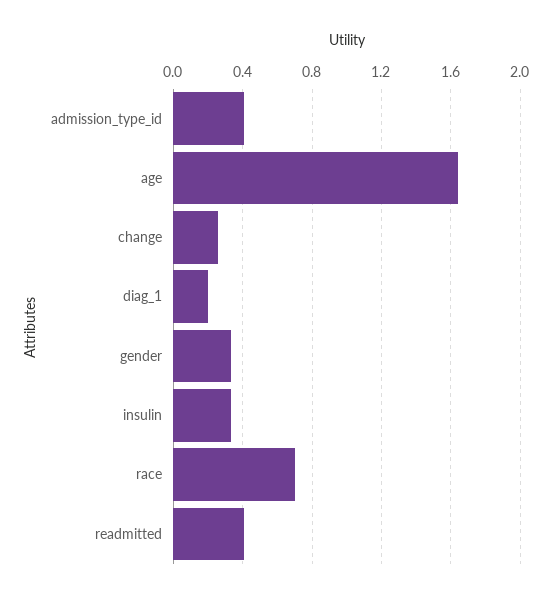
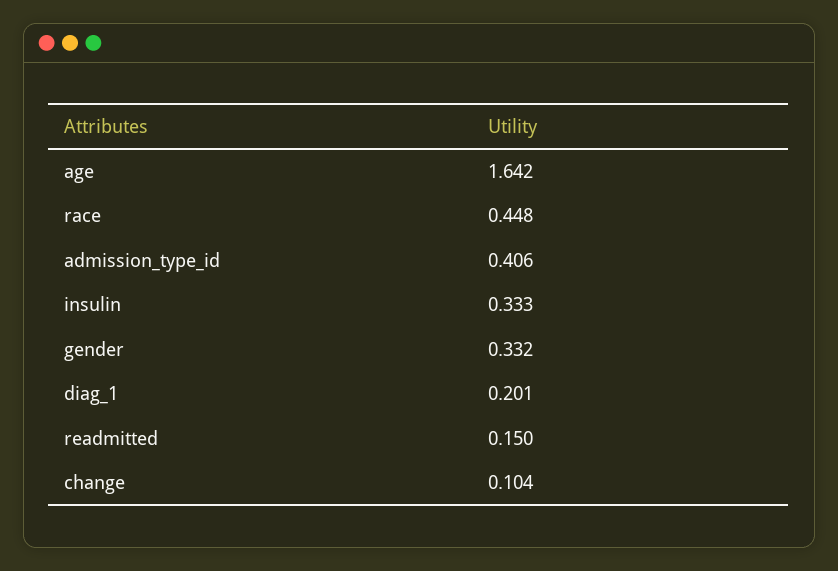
change: 0.25 -> 0.104
race: 0.7 -> 0.448
readmitted: 0.4 -> 0.15

